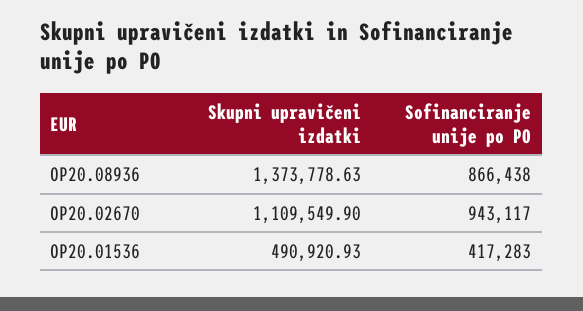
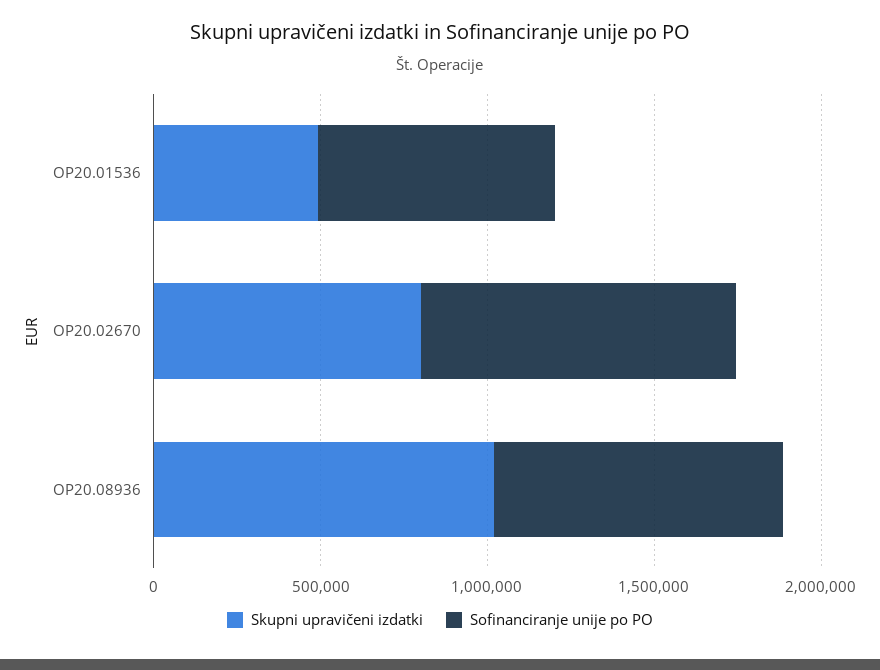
Skupni upravičeni izdatki, OP20.08936: 1373778.63 -> 1000000
Skupni upravičeni izdatki, OP20.02670: 1109549.9 -> 800000
Sofinanciranje unije po PO, OP20.01536: 417283 -> 700000

